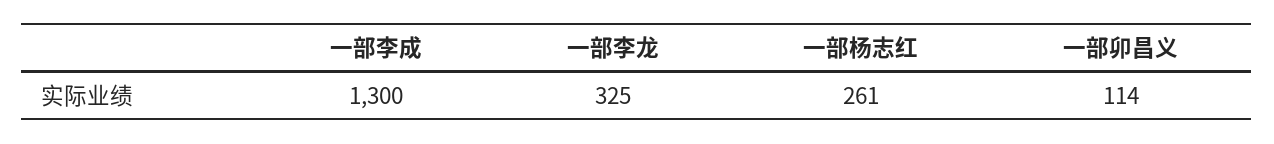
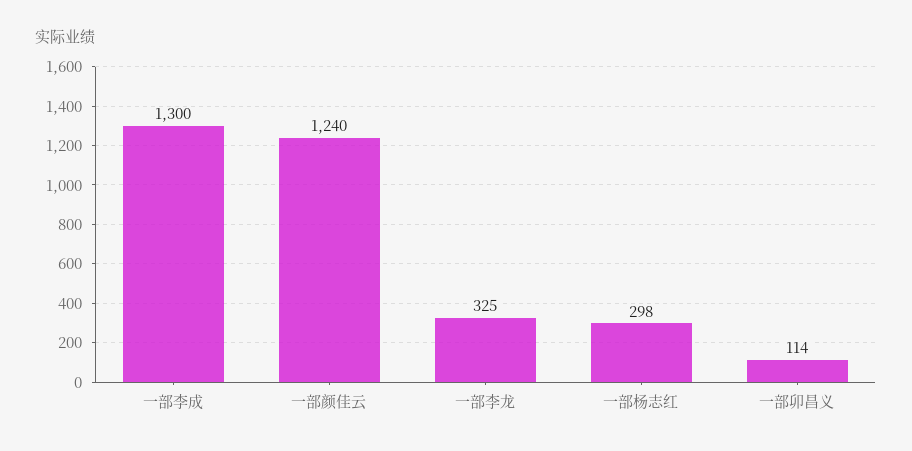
一部杨志红: 261 -> 298
一部颜佳云: none -> 1240

